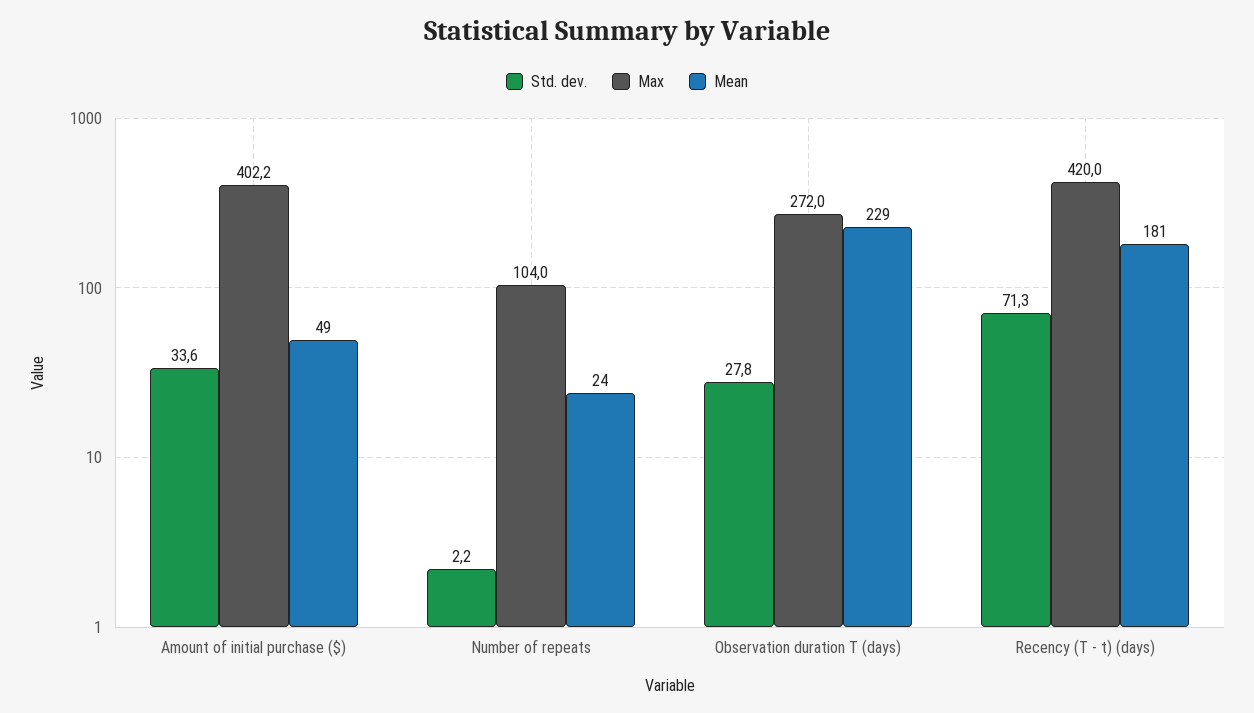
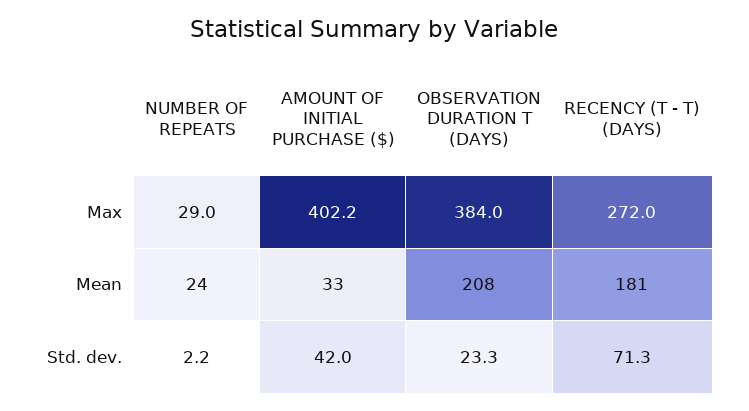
Std. dev., Amount of initial purchase ($): 33.6 -> 42
Mean, Amount of initial purchase ($): 49 -> 33
Max, Number of repeats: 104 -> 29
Std. dev., Observation duration T (days): 27.8 -> 23.3
Max, Observation duration T (days): 272 -> 384
Mean, Observation duration T (days): 229 -> 208
Max, Recency (T - t) (days): 420 -> 272

